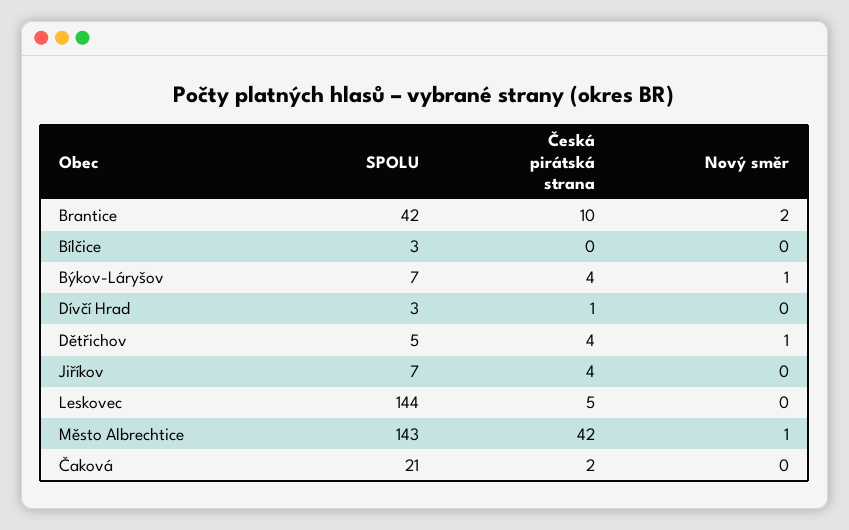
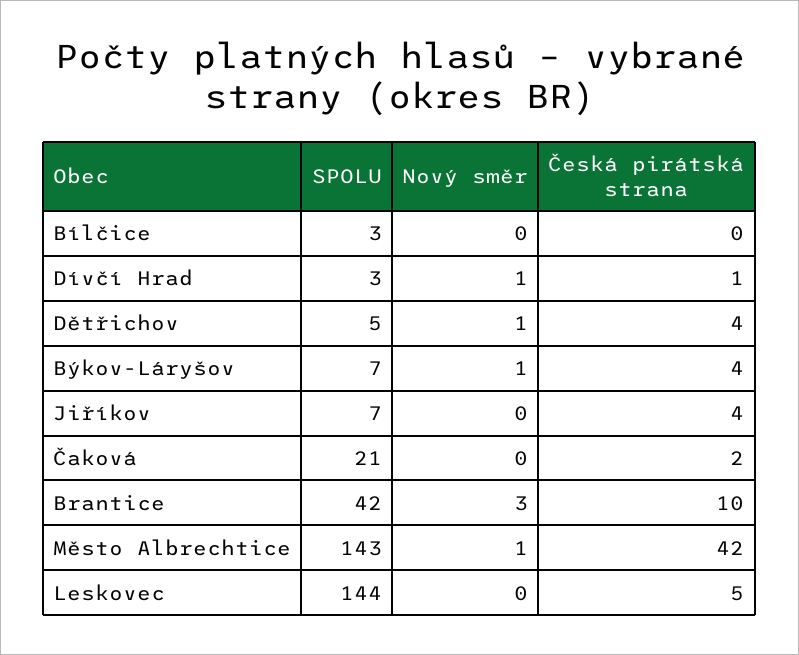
Nový směr, Brantice: 2 -> 3
Nový směr, Dívčí Hrad: 0 -> 1

